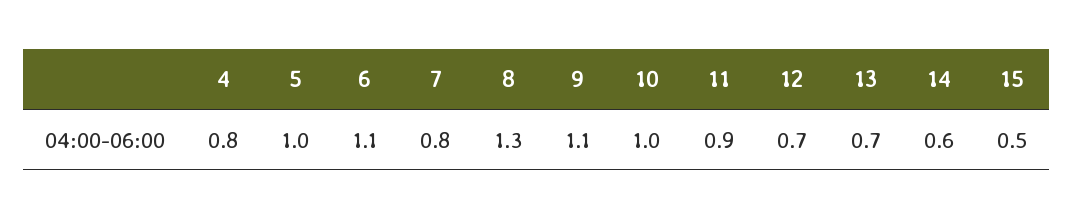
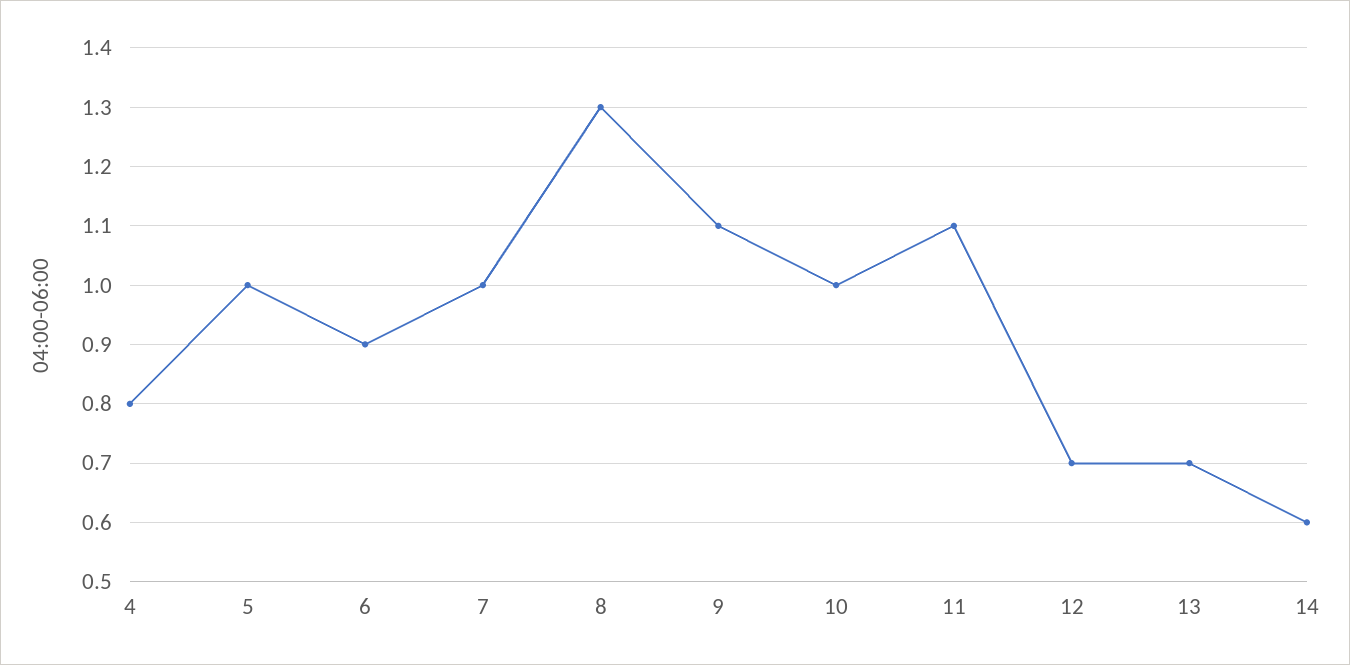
6: 1.1 -> 0.9
7: 0.8 -> 1
11: 0.9 -> 1.1
15: 0.5 -> none

